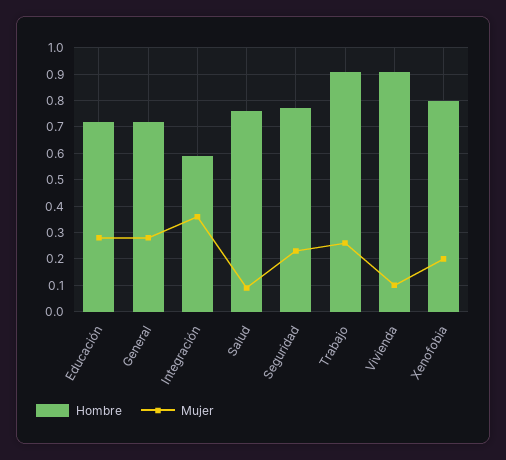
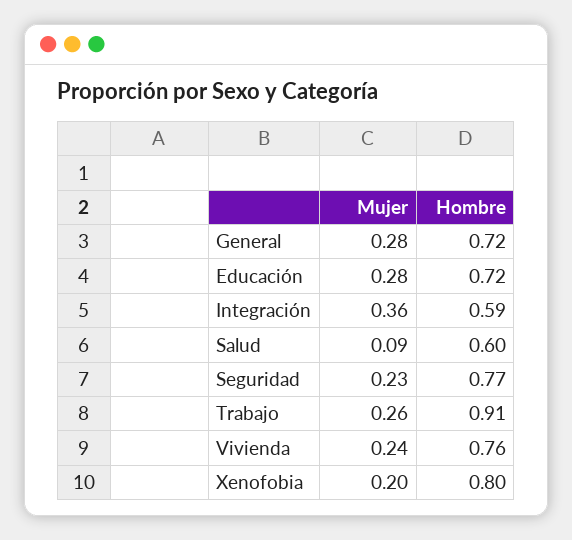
Hombre, Salud: 0.75 -> 0.6
Hombre, Vivienda: 0.9 -> 0.76
Mujer, Vivienda: 0.1 -> 0.24

